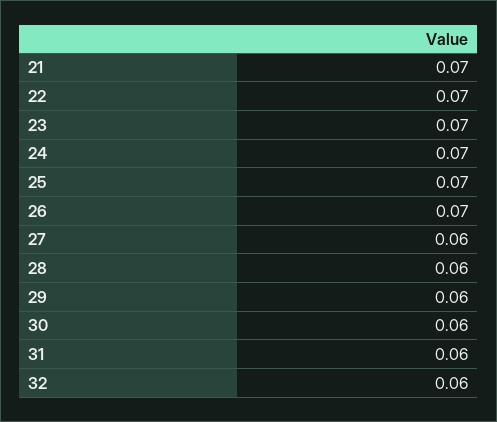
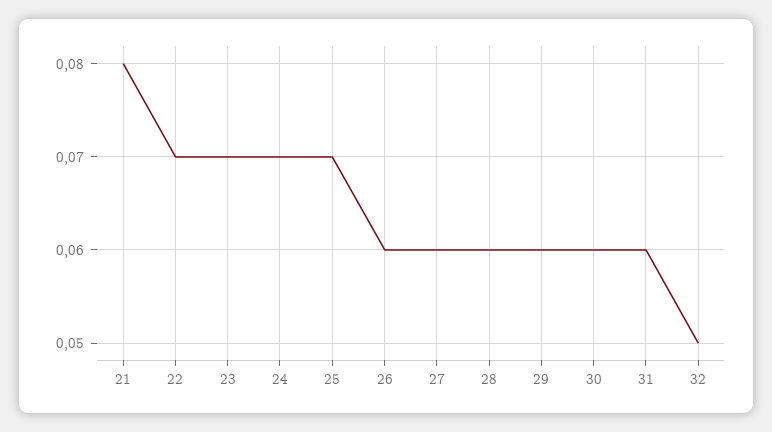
21: 0.07 -> 0.08
26: 0.07 -> 0.06
32: 0.06 -> 0.05

